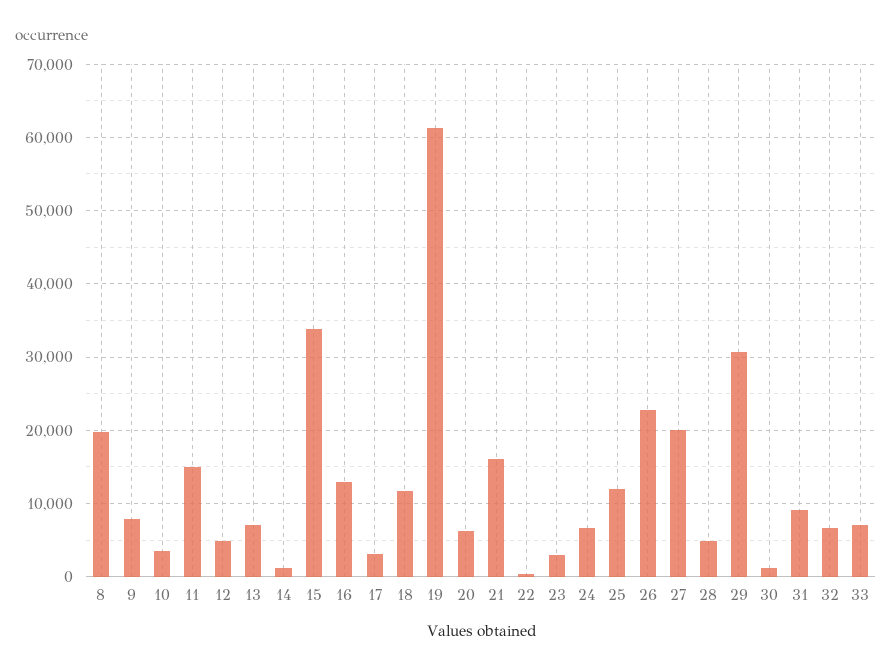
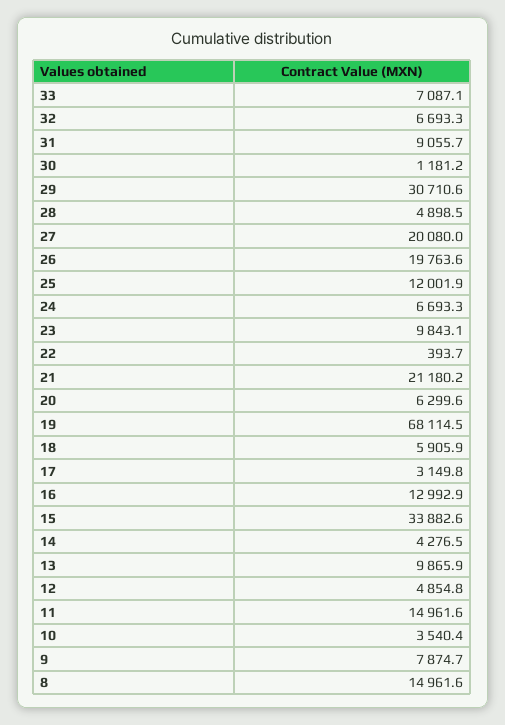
8: 20000 -> 14961.6
13: 7000 -> 9865.9
14: 1000 -> 4276.5
18: 12000 -> 5905.9
19: 61000 -> 68114.5
21: 16000 -> 21180.2
23: 3000 -> 9843.1
26: 23000 -> 19763.6

